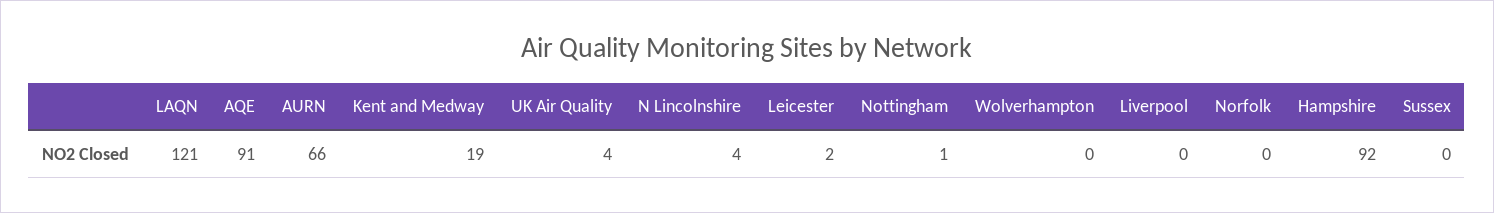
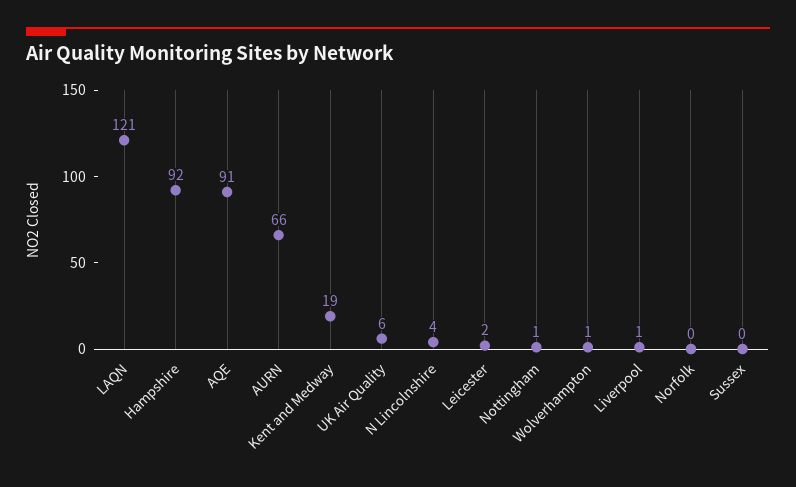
UK Air Quality: 4 -> 6
Wolverhampton: 0 -> 1
Liverpool: 0 -> 1

